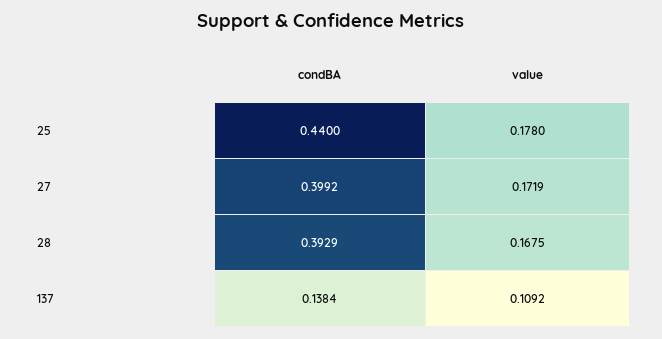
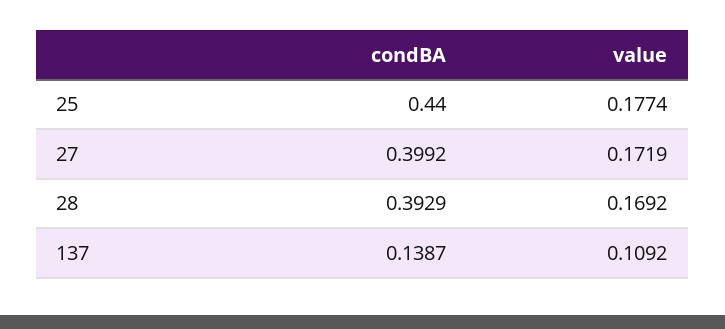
value, 25: 0.178 -> 0.1774
value, 28: 0.1675 -> 0.1692
condBA, 137: 0.1384 -> 0.1387

